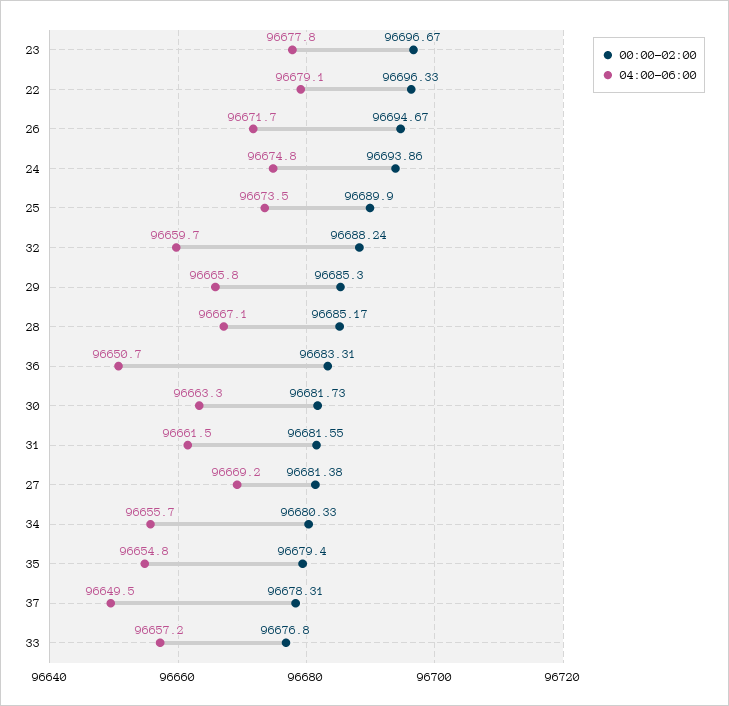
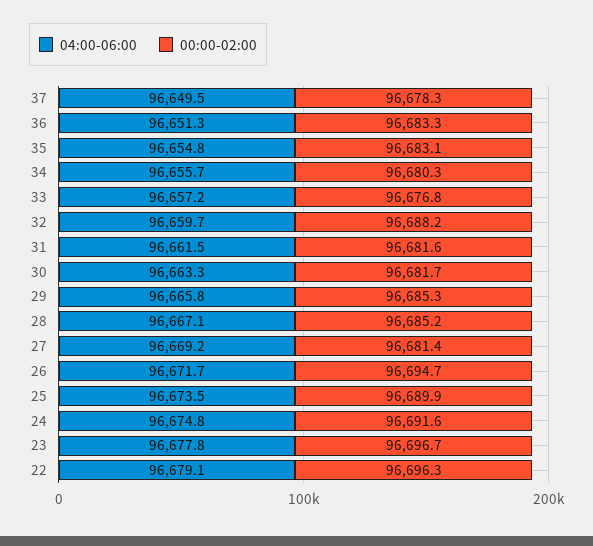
00:00-02:00, 24: 96693.86 -> 96691.6
04:00-06:00, 36: 96650.7 -> 96651.3
00:00-02:00, 35: 96679.4 -> 96683.1

